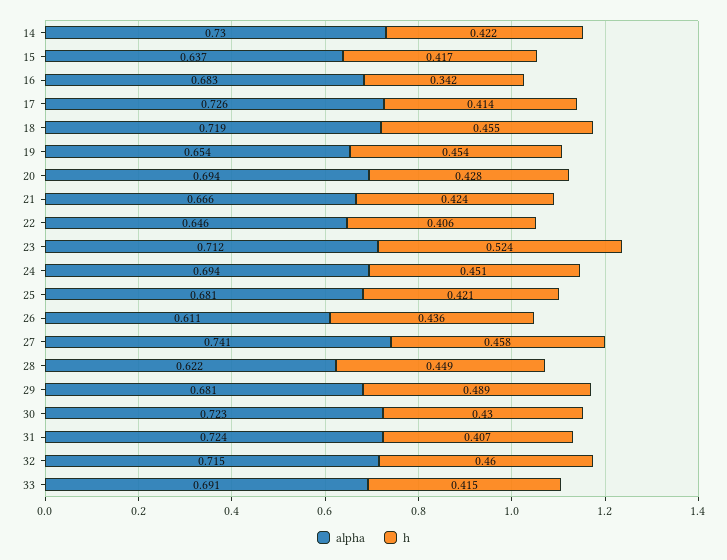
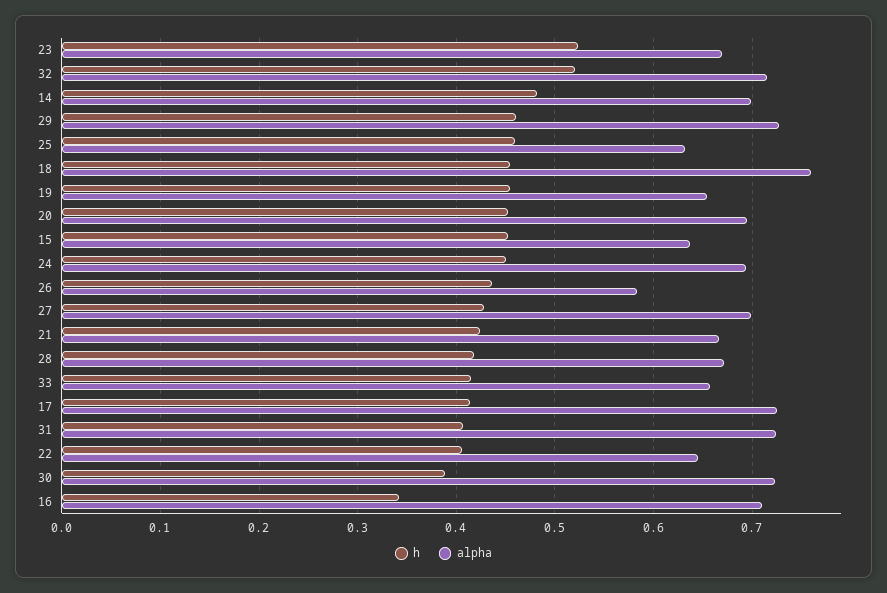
alpha, 14: 0.73 -> 0.7
h, 14: 0.422 -> 0.48
h, 15: 0.417 -> 0.45
alpha, 16: 0.683 -> 0.71
alpha, 18: 0.719 -> 0.76
h, 20: 0.428 -> 0.45
alpha, 23: 0.712 -> 0.67
alpha, 25: 0.681 -> 0.63
h, 25: 0.421 -> 0.46
alpha, 26: 0.611 -> 0.58
alpha, 27: 0.741 -> 0.7
h, 27: 0.458 -> 0.43
alpha, 28: 0.622 -> 0.67
h, 28: 0.449 -> 0.42
alpha, 29: 0.681 -> 0.73
h, 29: 0.489 -> 0.46
h, 30: 0.43 -> 0.39
h, 32: 0.46 -> 0.52
alpha, 33: 0.691 -> 0.66

